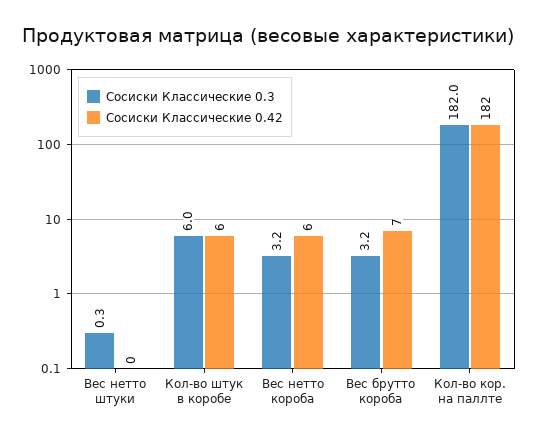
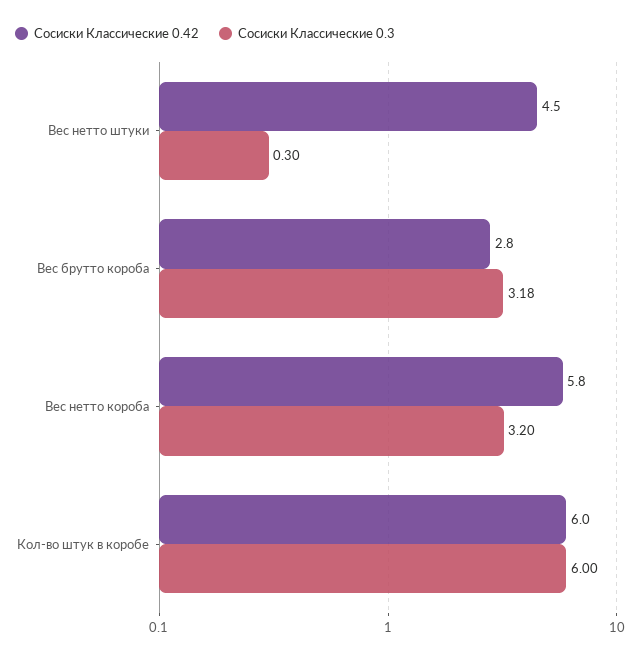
Сосиски Классические 0.42, Вес нетто штуки: 0 -> 4.5
Сосиски Классические 0.42, Вес брутто короба: 7 -> 2.8
Сосиски Классические 0.3, Кол-во кор. на паллте: 182 -> none
Сосиски Классические 0.42, Кол-во кор. на паллте: 182 -> none

